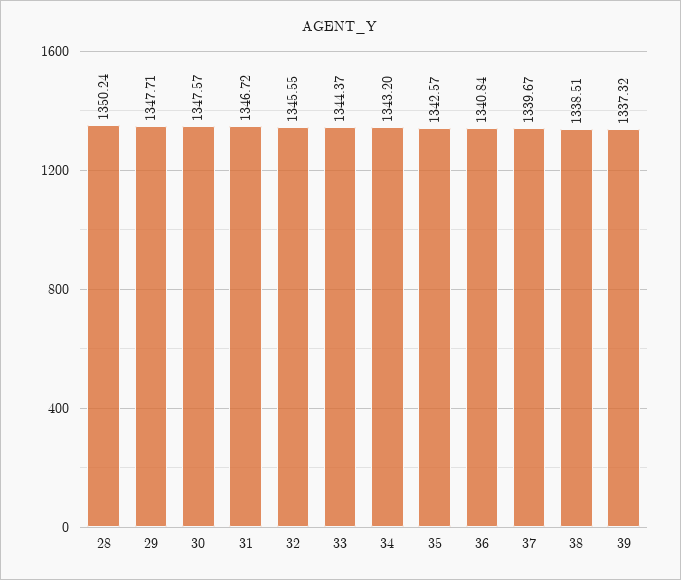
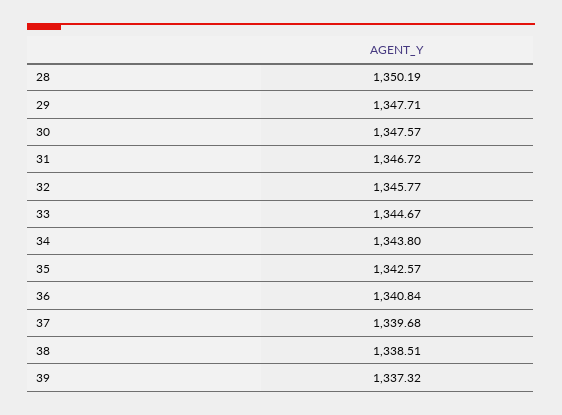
28: 1350.24 -> 1350.19
32: 1345.55 -> 1345.77
33: 1344.37 -> 1344.67
34: 1343.2 -> 1343.8
37: 1339.67 -> 1339.68

